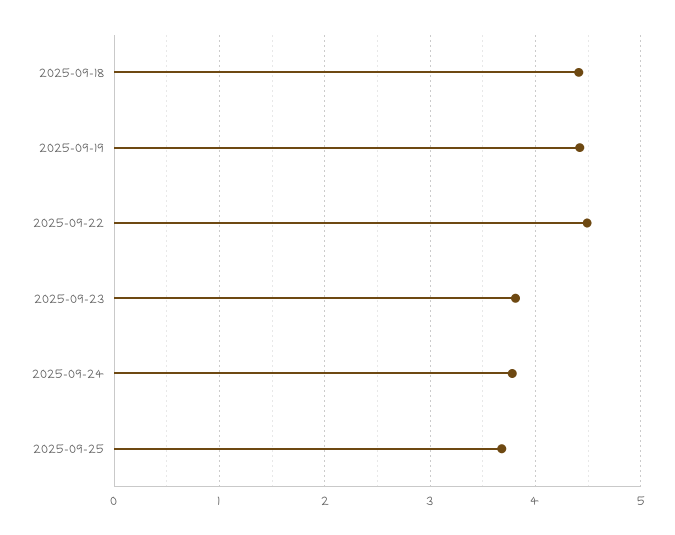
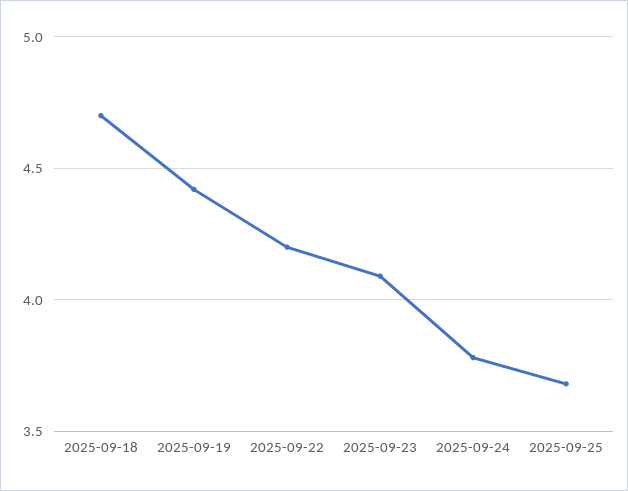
2025-09-18: 4.4 -> 4.7
2025-09-22: 4.5 -> 4.2
2025-09-23: 3.8 -> 4.1

